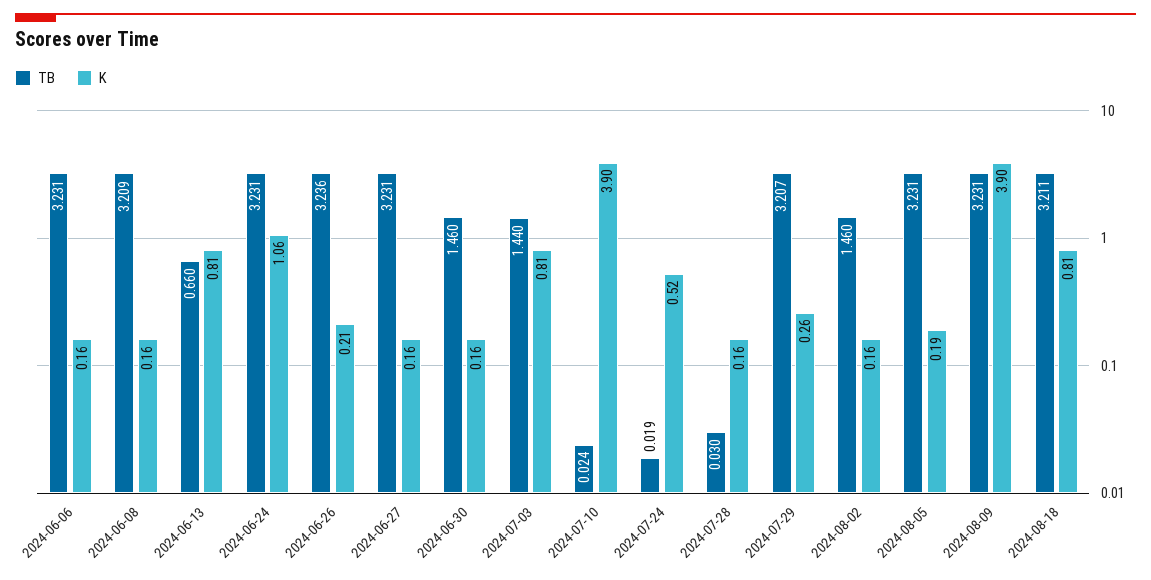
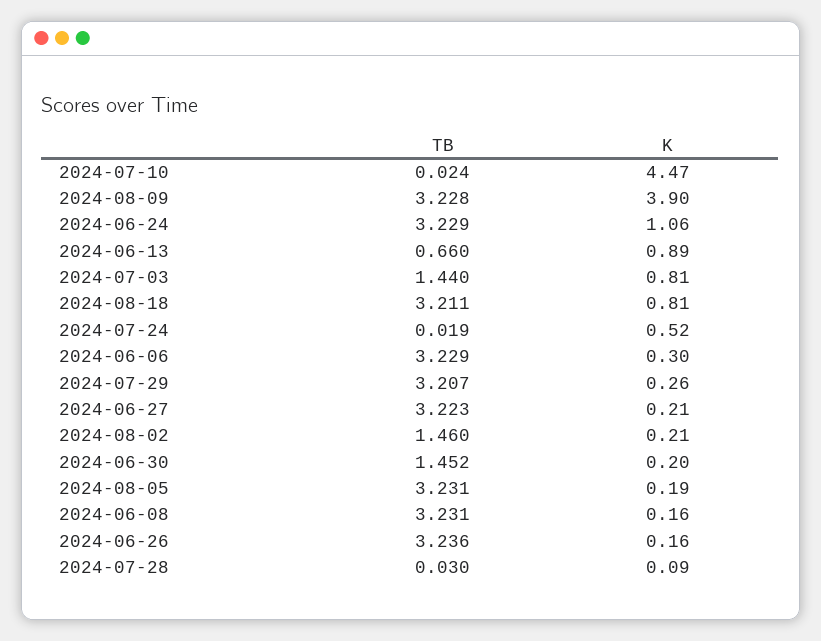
TB, 2024-06-06: 3.231 -> 3.229
K, 2024-06-06: 0.16 -> 0.3
TB, 2024-06-08: 3.209 -> 3.231
K, 2024-06-13: 0.81 -> 0.89
TB, 2024-06-24: 3.231 -> 3.229
K, 2024-06-26: 0.21 -> 0.16
TB, 2024-06-27: 3.231 -> 3.223
K, 2024-06-27: 0.16 -> 0.21
TB, 2024-06-30: 1.46 -> 1.452
K, 2024-06-30: 0.16 -> 0.2
K, 2024-07-10: 3.9 -> 4.47
K, 2024-07-28: 0.16 -> 0.09
K, 2024-08-02: 0.16 -> 0.21
TB, 2024-08-09: 3.231 -> 3.228

